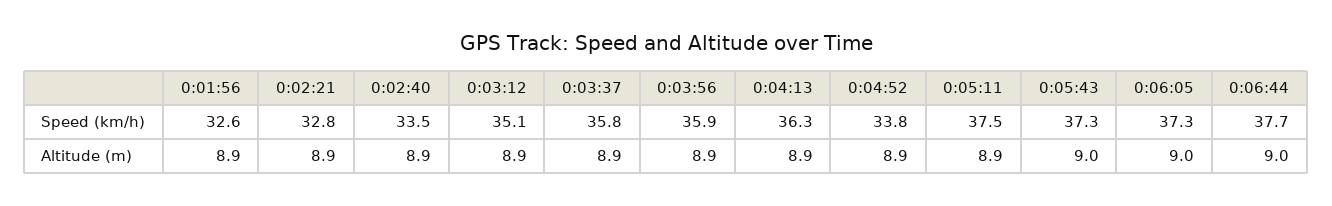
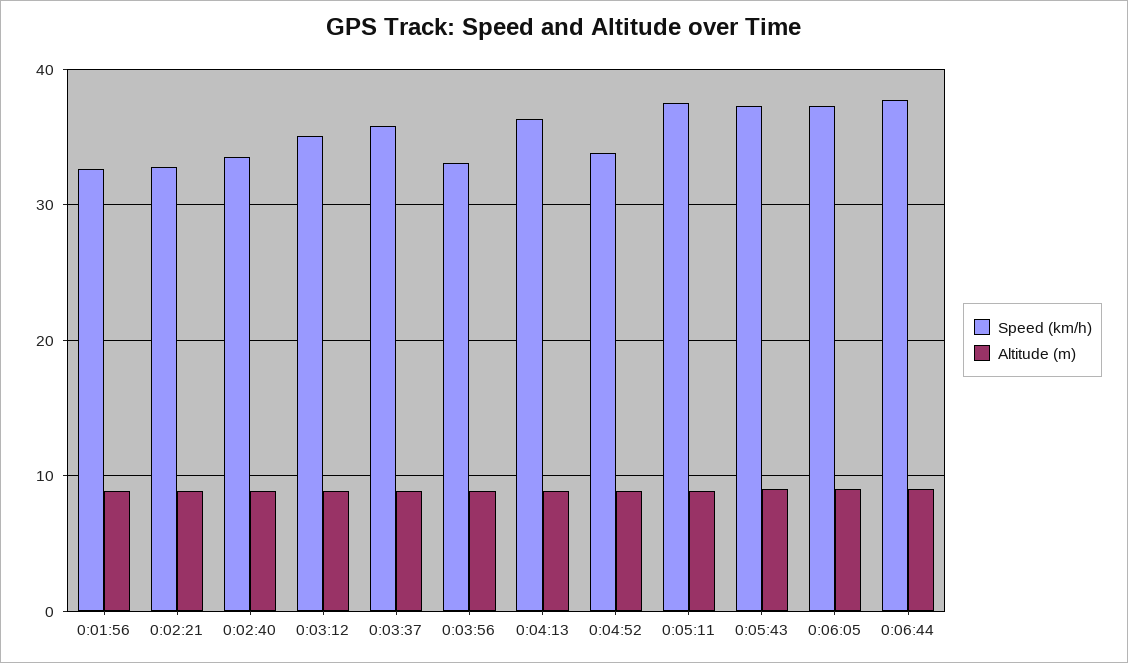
Speed (km/h), 0:03:56: 35.9 -> 33

